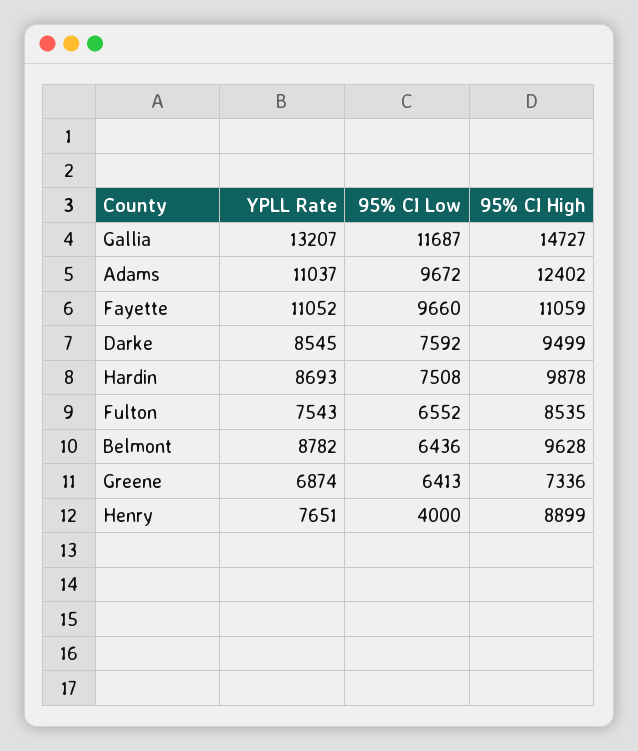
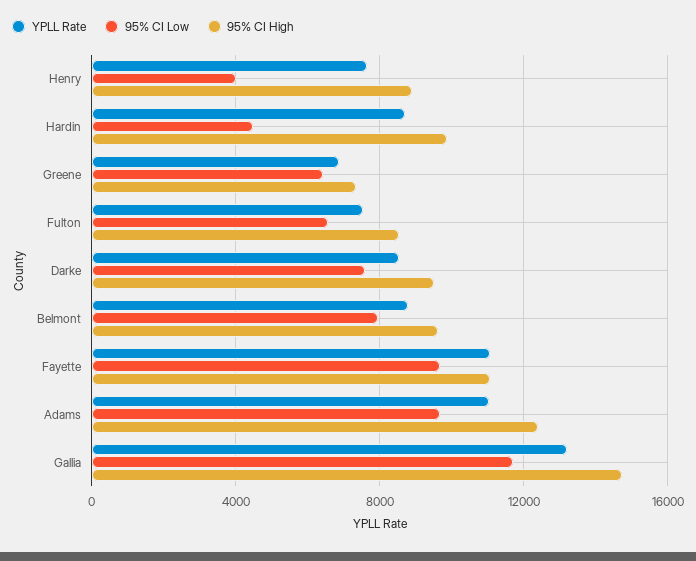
95% CI Low, Hardin: 7508 -> 4500
95% CI Low, Belmont: 6436 -> 8000

